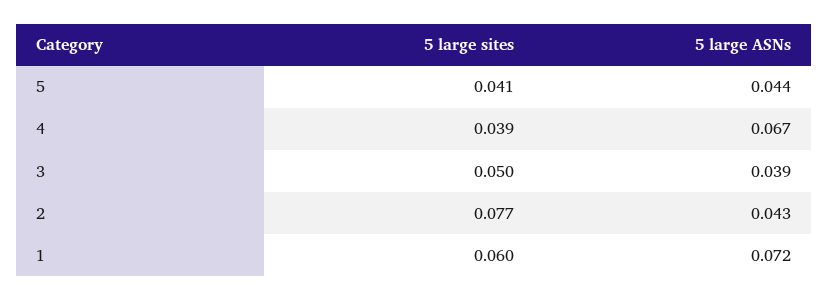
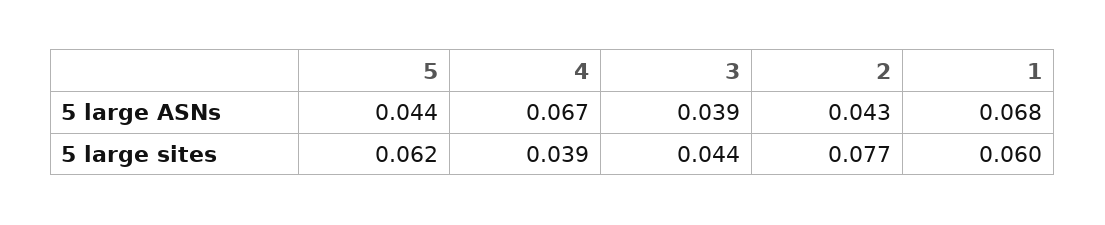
5 large sites, 5: 0.041 -> 0.062
5 large sites, 3: 0.05 -> 0.044
5 large ASNs, 1: 0.072 -> 0.068

